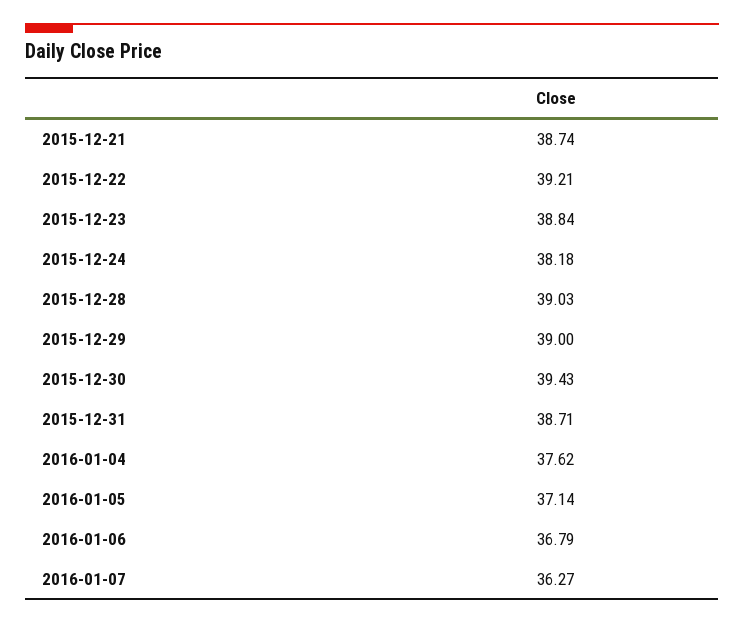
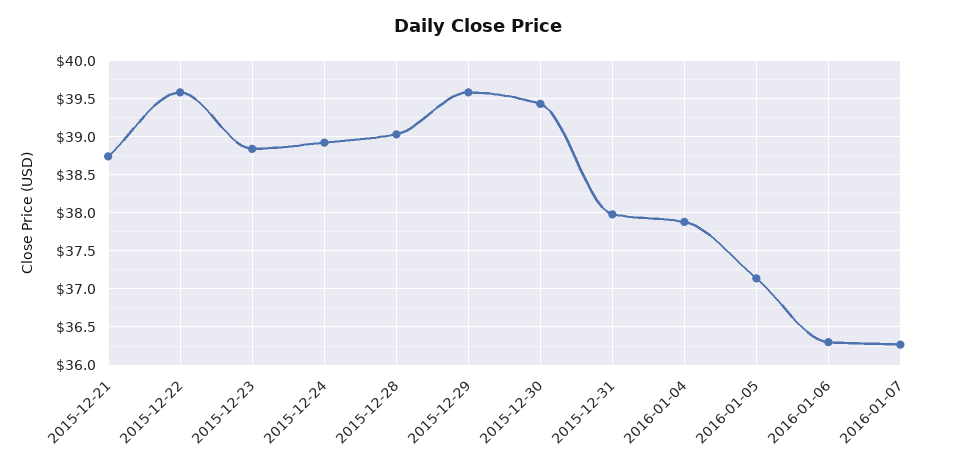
2015-12-22: 39.21 -> 39.6
2015-12-24: 38.18 -> 38.9
2015-12-29: 39 -> 39.6
2015-12-31: 38.71 -> 38
2016-01-04: 37.62 -> 37.9
2016-01-06: 36.79 -> 36.3

